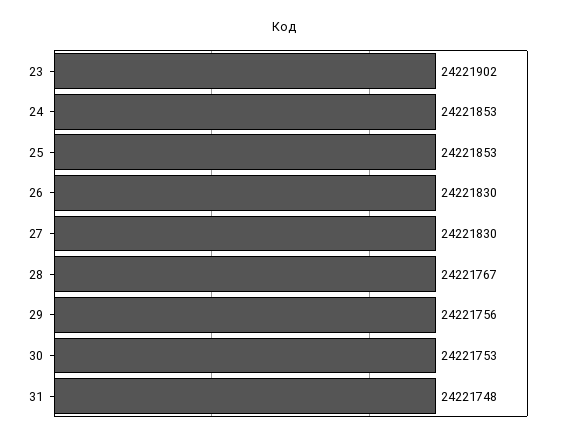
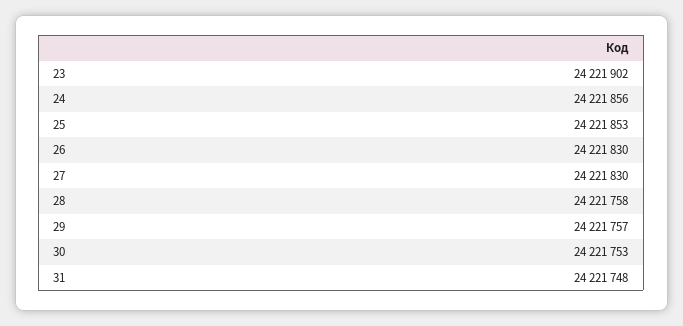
24: 24221853 -> 24221856
28: 24221767 -> 24221758
29: 24221756 -> 24221757

